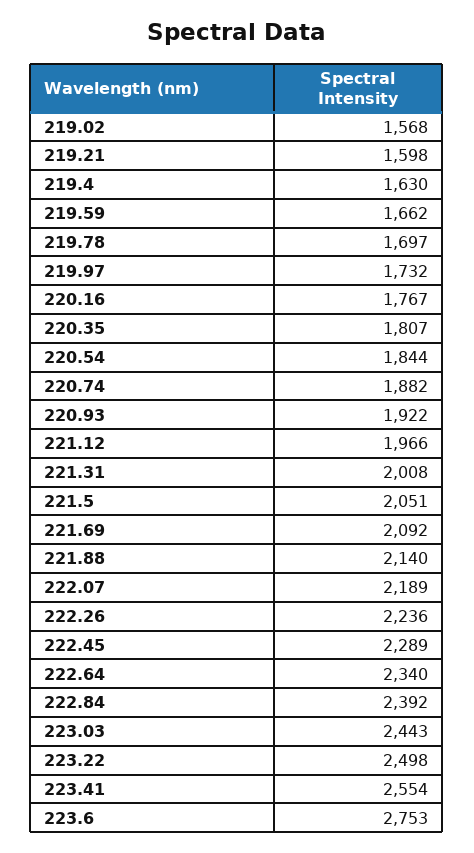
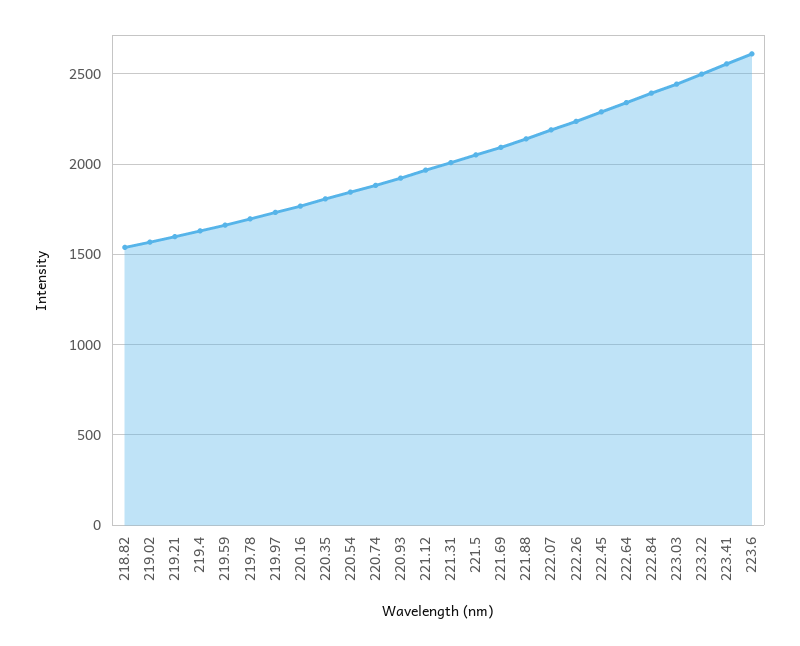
223.6: 2753 -> 2600
218.82: none -> 1550

